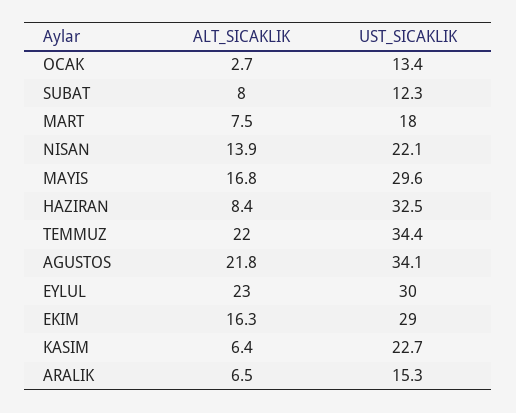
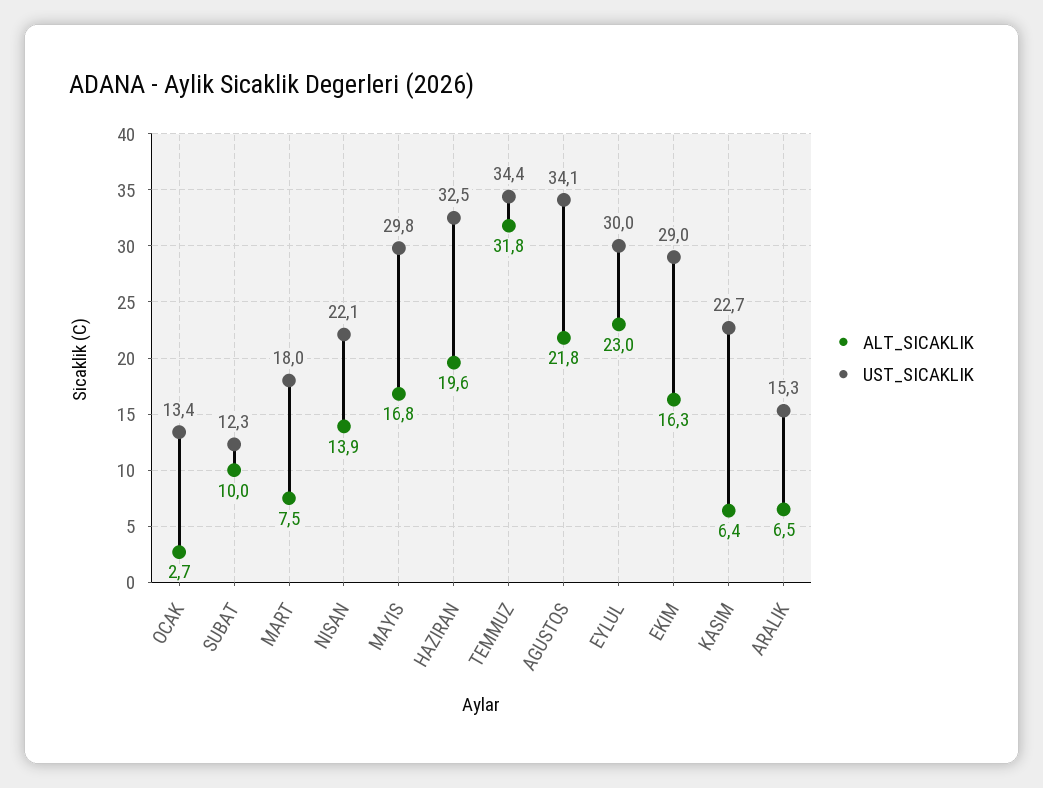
ALT_SICAKLIK, SUBAT: 8 -> 10
UST_SICAKLIK, MAYIS: 29.6 -> 29.8
ALT_SICAKLIK, HAZIRAN: 8.4 -> 19.6
ALT_SICAKLIK, TEMMUZ: 22 -> 31.8

